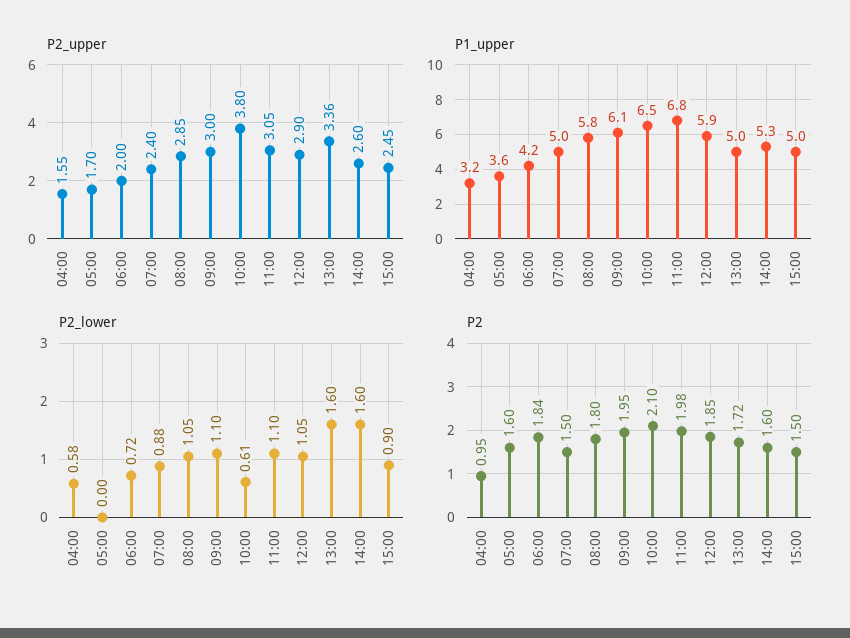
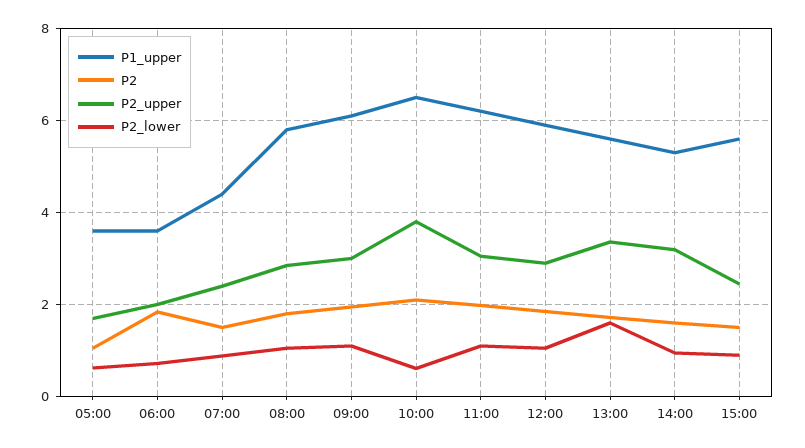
P2_upper, 04:00: 1.55 -> none
P2_upper, 14:00: 2.6 -> 3.2
P1_upper, 04:00: 3.2 -> none
P1_upper, 06:00: 4.2 -> 3.6
P1_upper, 07:00: 5 -> 4.4
P1_upper, 11:00: 6.8 -> 6.2
P1_upper, 13:00: 5 -> 5.6
P1_upper, 15:00: 5 -> 5.6
P2_lower, 04:00: 0.58 -> none
P2_lower, 05:00: 0 -> 0.6
P2_lower, 14:00: 1.6 -> 1
P2, 04:00: 0.95 -> none
P2, 05:00: 1.6 -> 1

